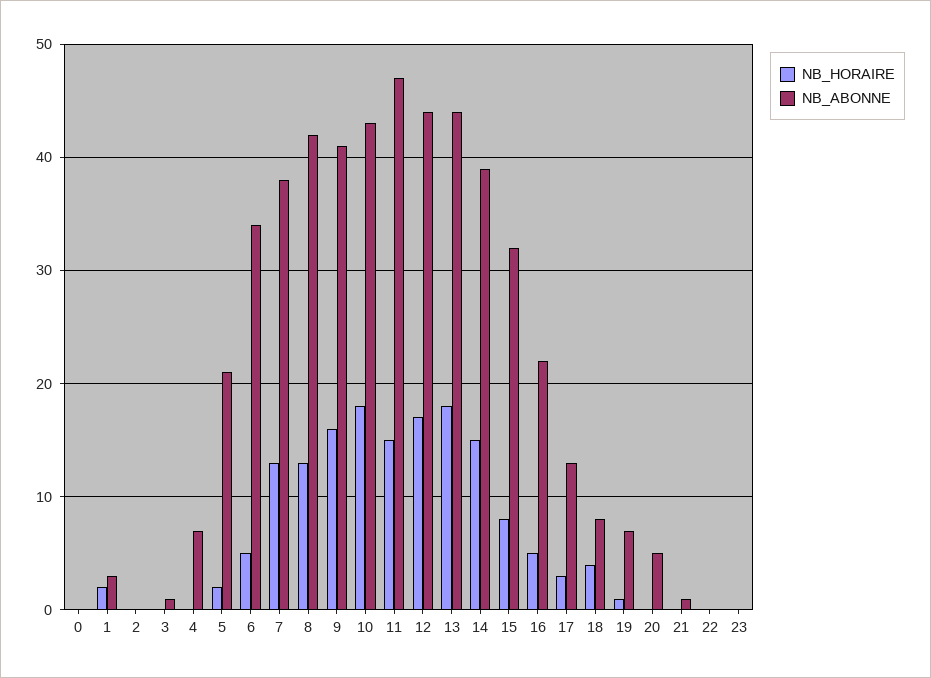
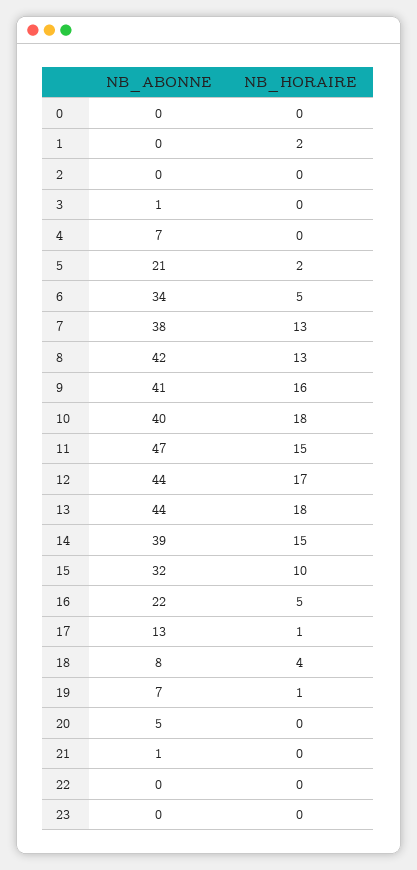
NB_ABONNE, 1: 3 -> 0
NB_ABONNE, 10: 43 -> 40
NB_HORAIRE, 15: 8 -> 10
NB_HORAIRE, 17: 3 -> 1

